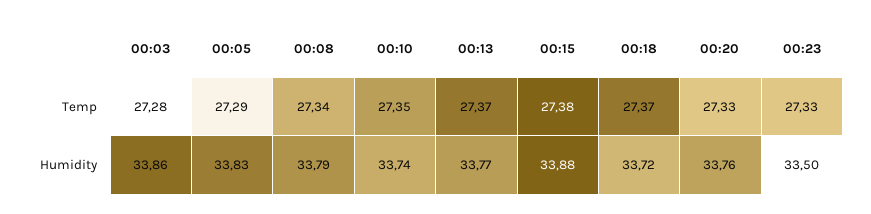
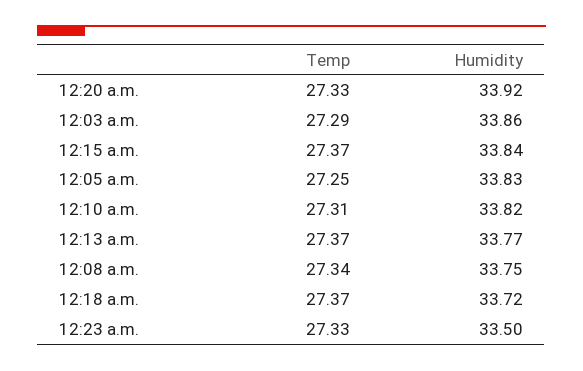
00:03, Temp: 27.28 -> 27.29
00:05, Temp: 27.29 -> 27.25
00:10, Temp: 27.35 -> 27.31
00:15, Temp: 27.38 -> 27.37
00:08, Humidity: 33.79 -> 33.75
00:10, Humidity: 33.74 -> 33.82
00:15, Humidity: 33.88 -> 33.84
00:20, Humidity: 33.76 -> 33.92

